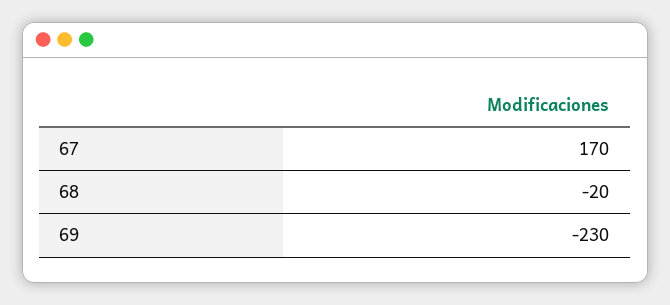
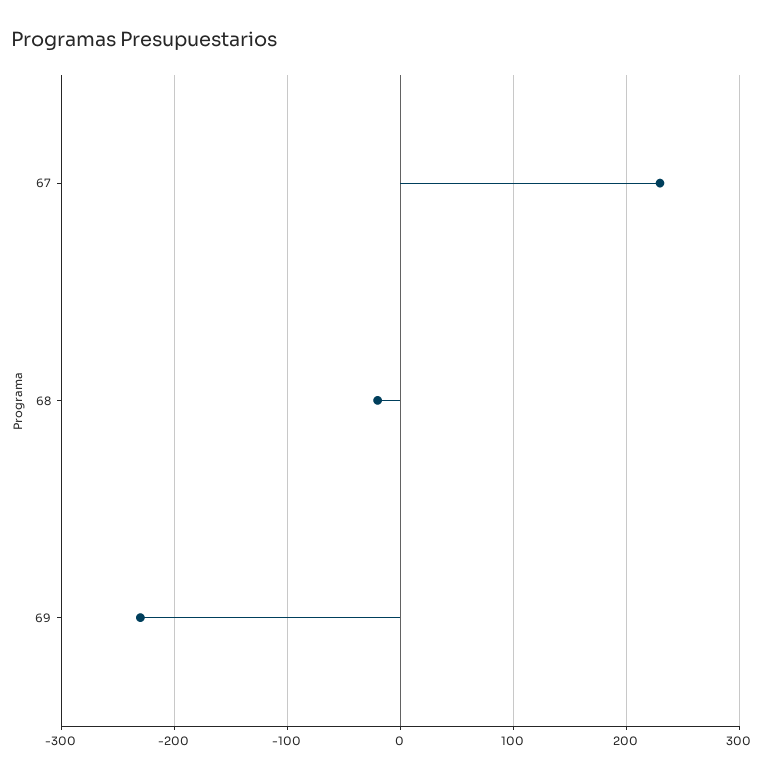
67: 170 -> 230

